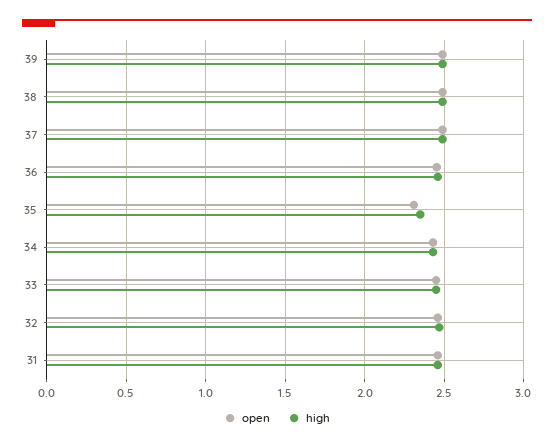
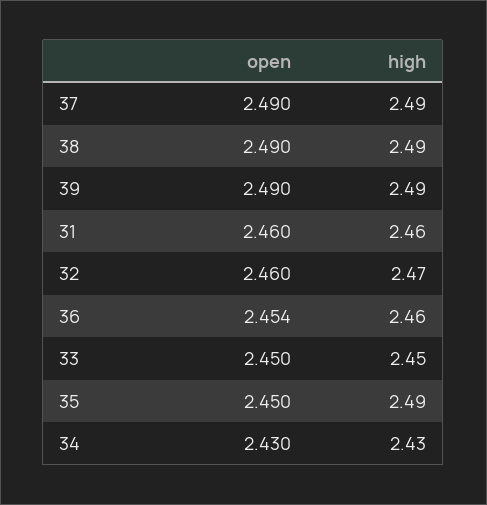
open, 35: 2.3 -> 2.45
high, 35: 2.35 -> 2.49

